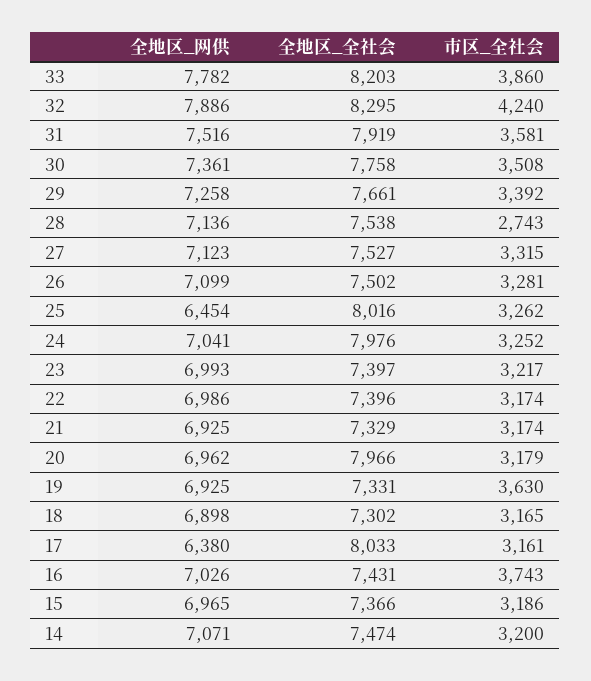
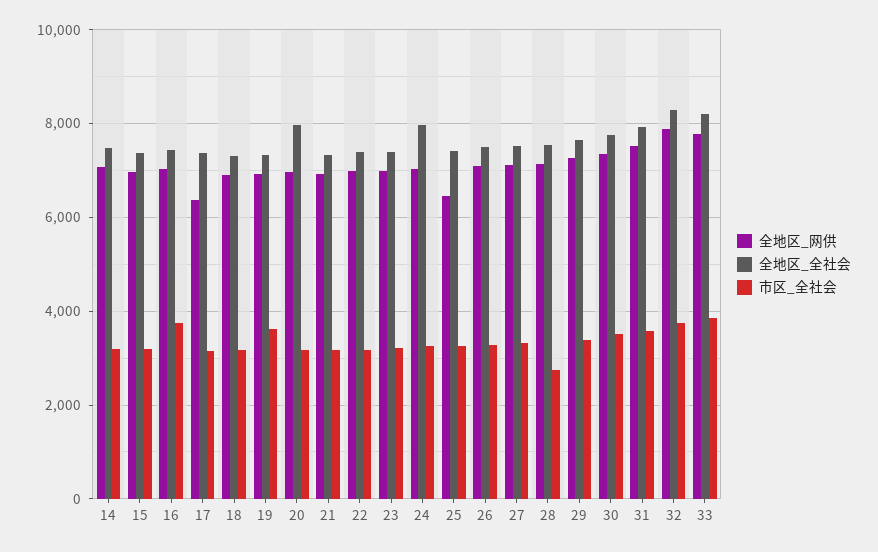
市区_全社会, 32: 4240 -> 3800
全地区_全社会, 25: 8016 -> 7400
全地区_全社会, 17: 8033 -> 7400

